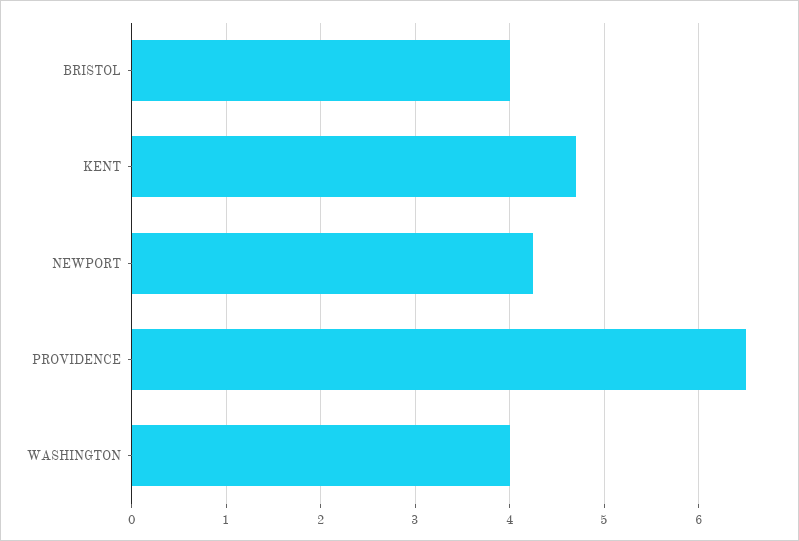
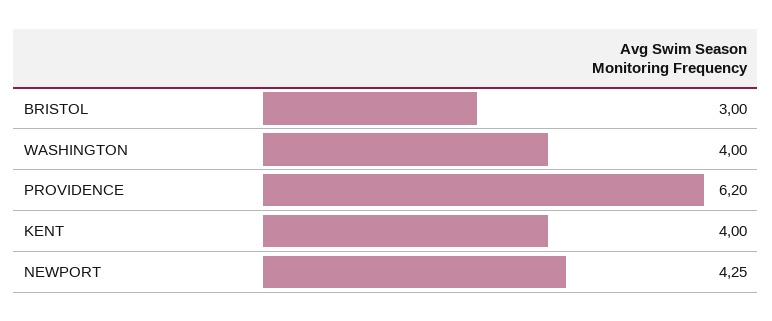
BRISTOL: 4 -> 3
KENT: 4.7 -> 4
PROVIDENCE: 6.5 -> 6.2

